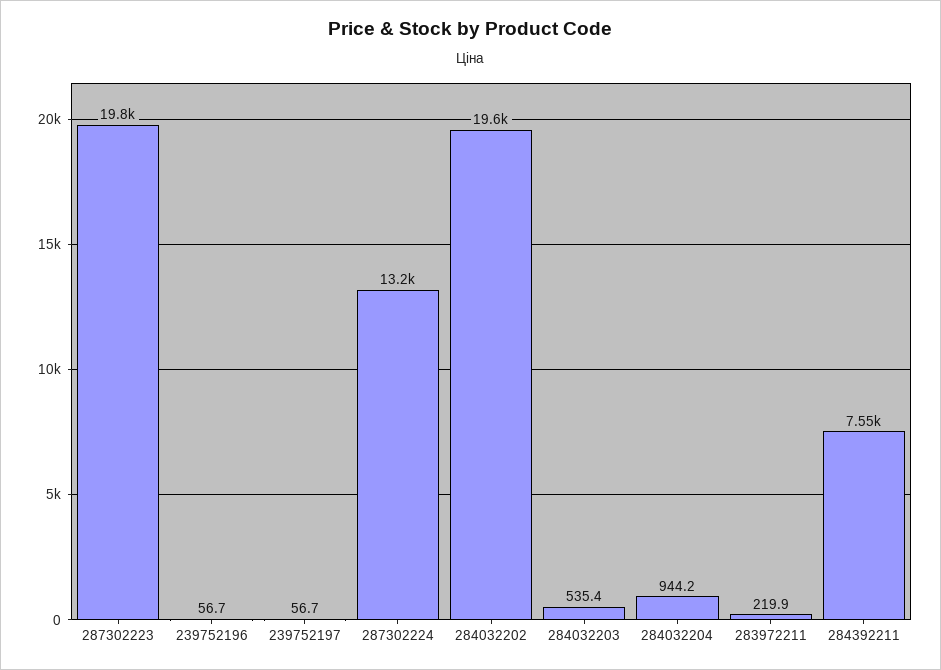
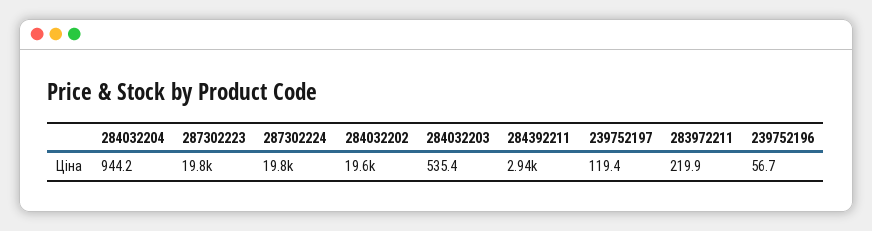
239752197: 56.7 -> 119.4
287302224: 13200 -> 19800
284392211: 7550 -> 2940

